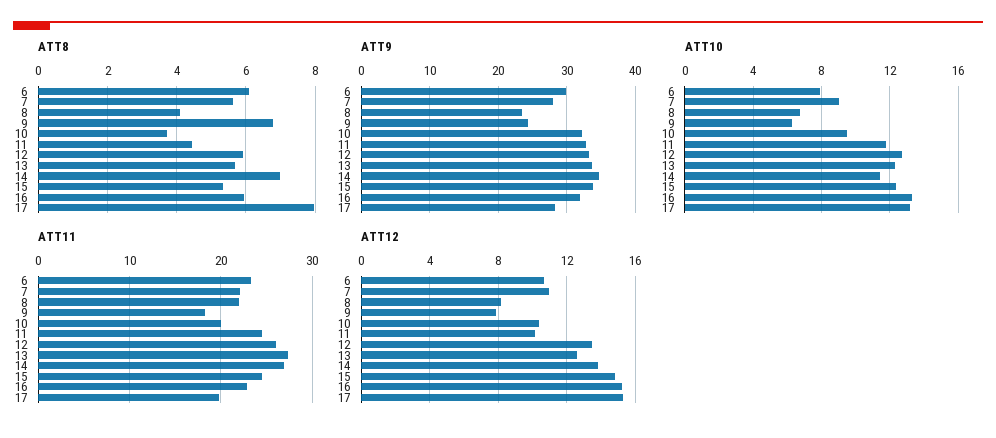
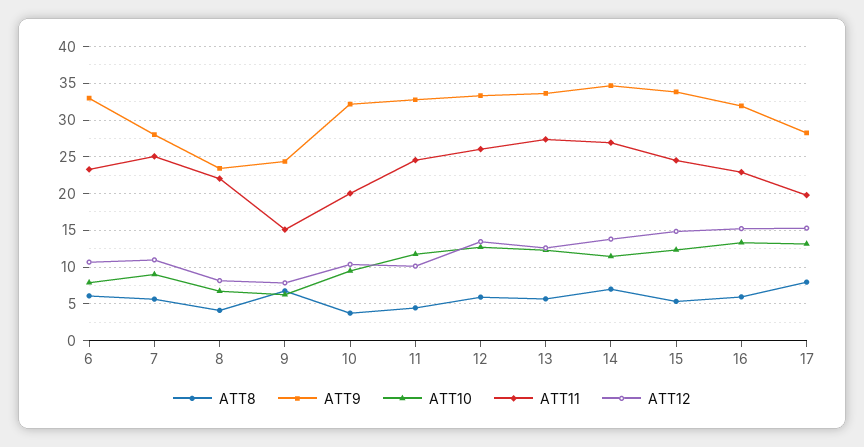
ATT9, 6: 30 -> 33
ATT11, 7: 22 -> 25
ATT11, 9: 18 -> 15

